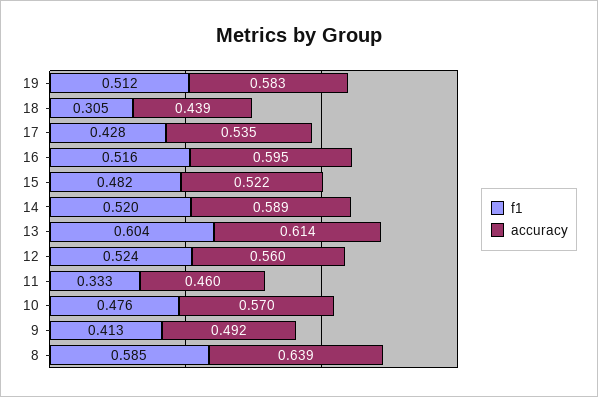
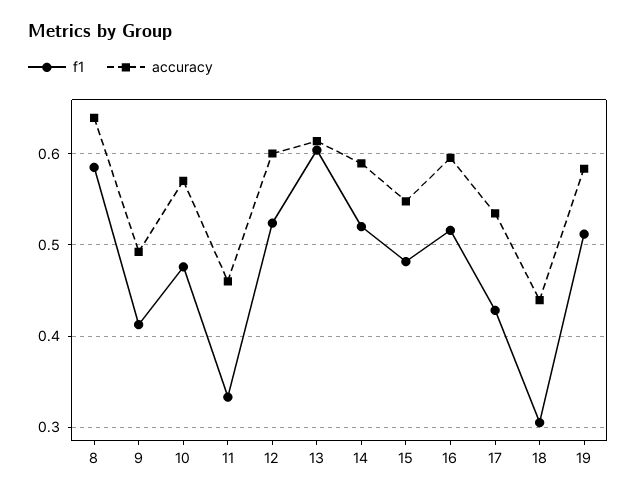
accuracy, 15: 0.522 -> 0.55
accuracy, 12: 0.56 -> 0.6

